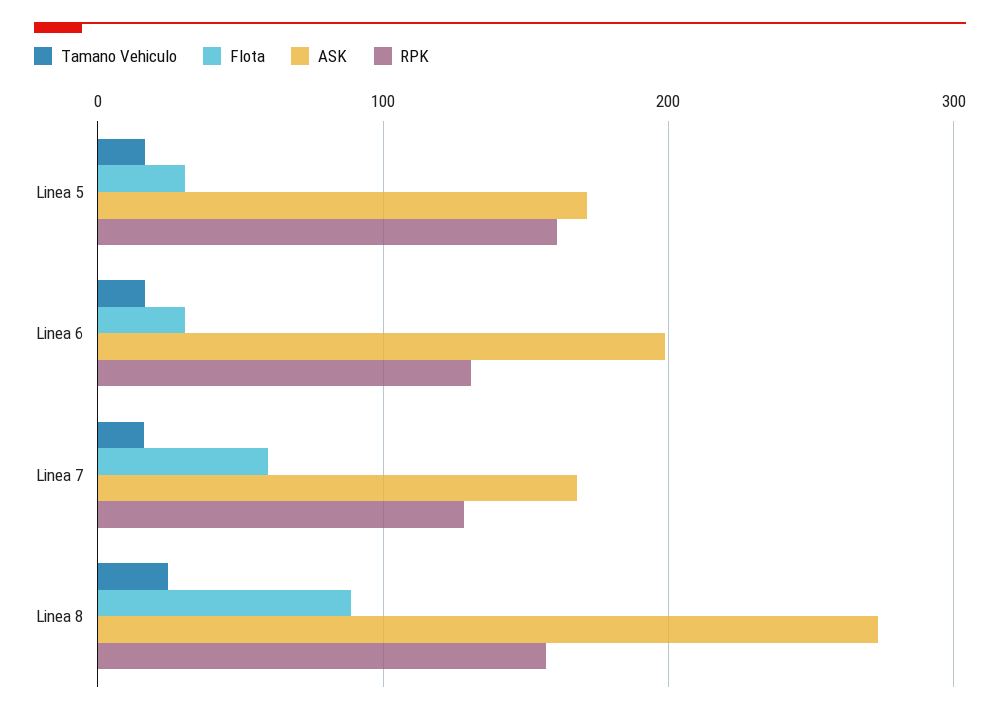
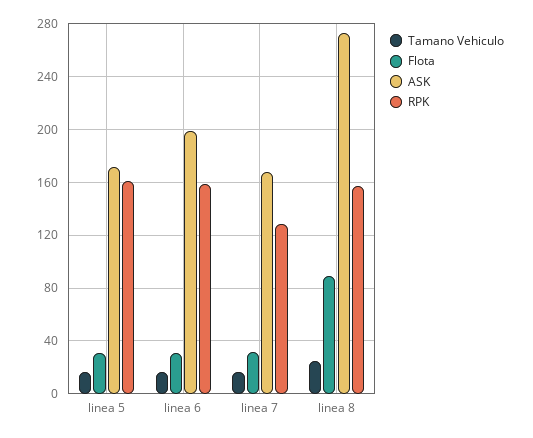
RPK, Linea 6: 130 -> 160
Flota, Linea 7: 60 -> 30

